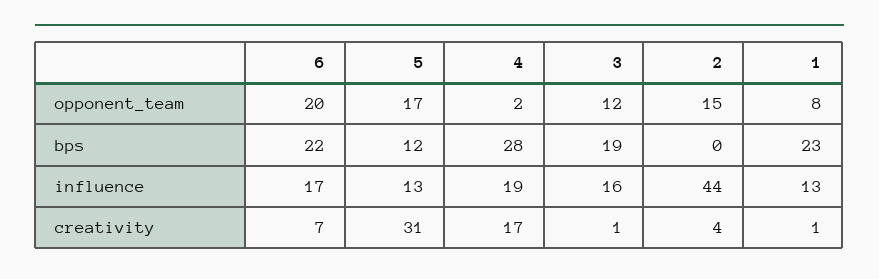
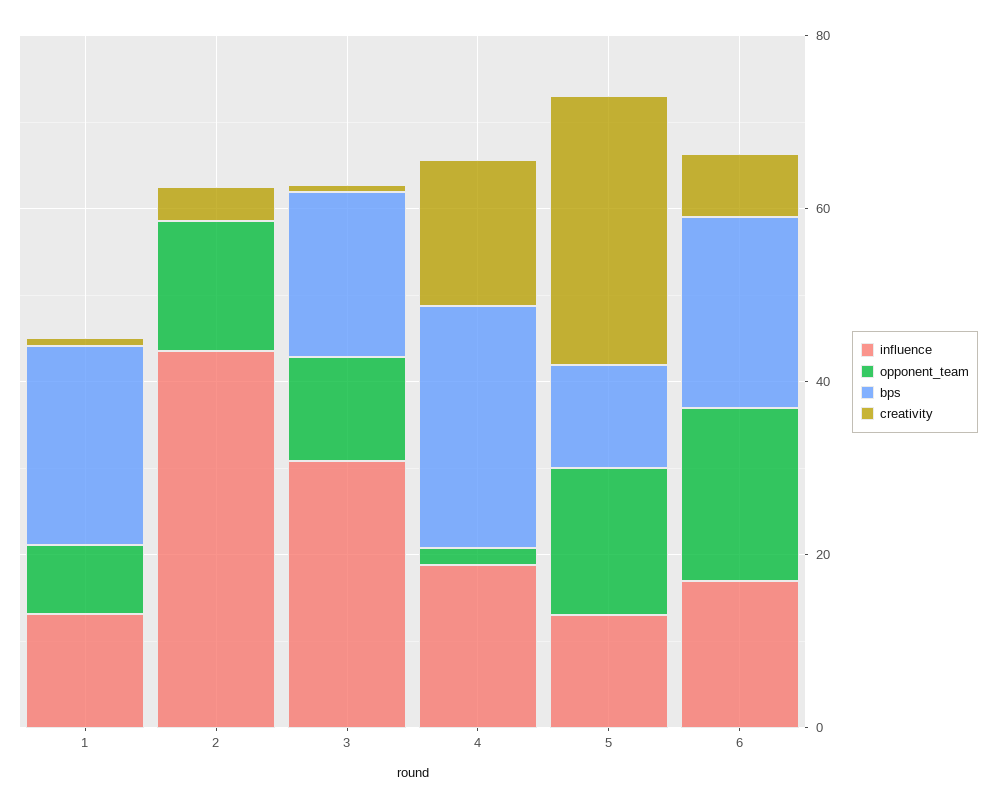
influence, 3: 16 -> 30

